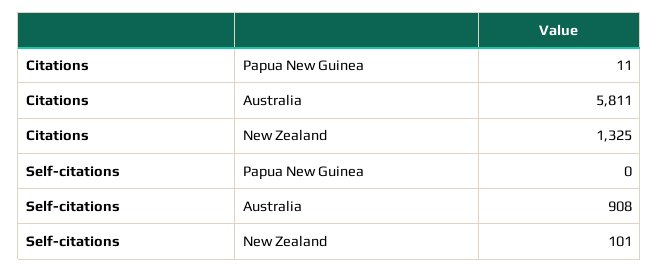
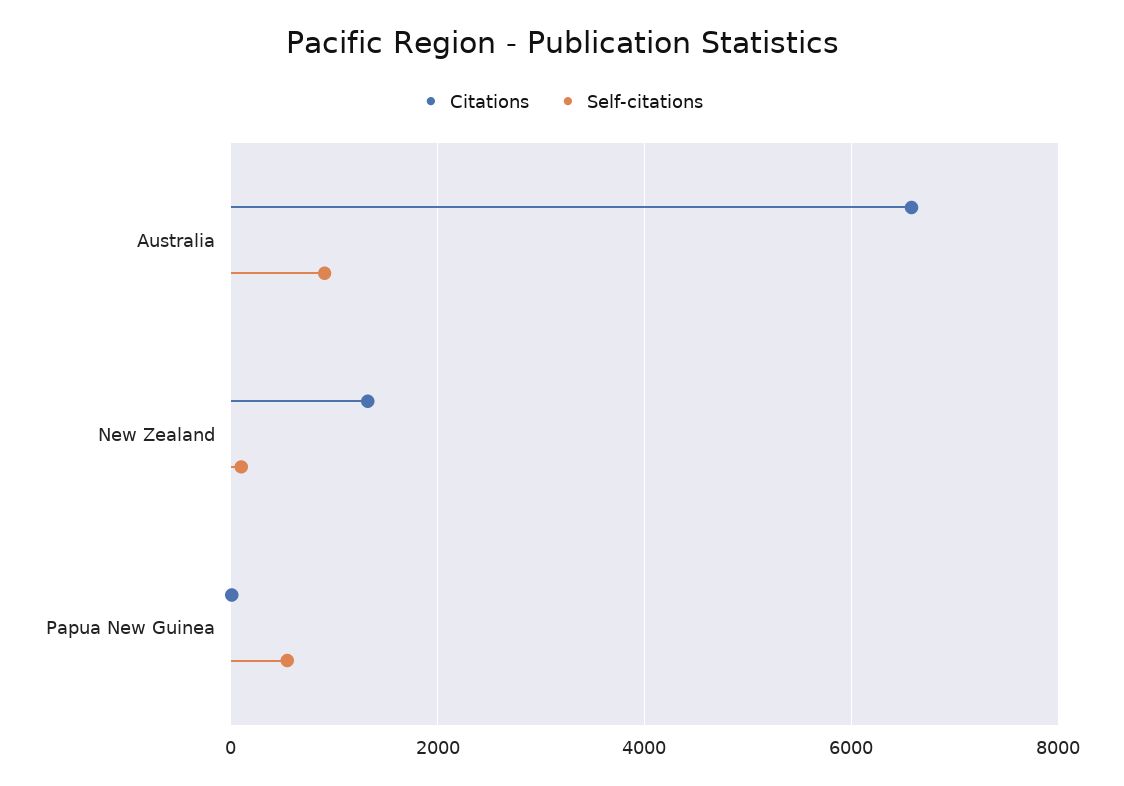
Citations, Australia: 5811 -> 6600
Self-citations, Papua New Guinea: 0 -> 600

